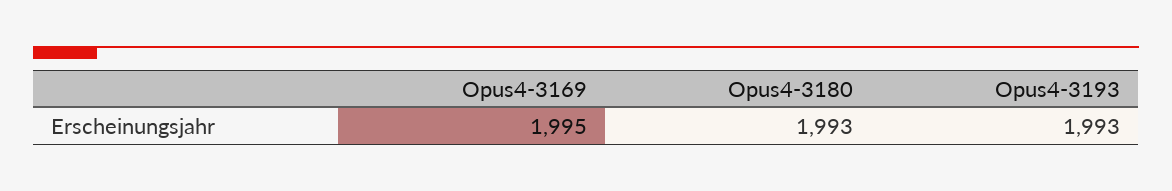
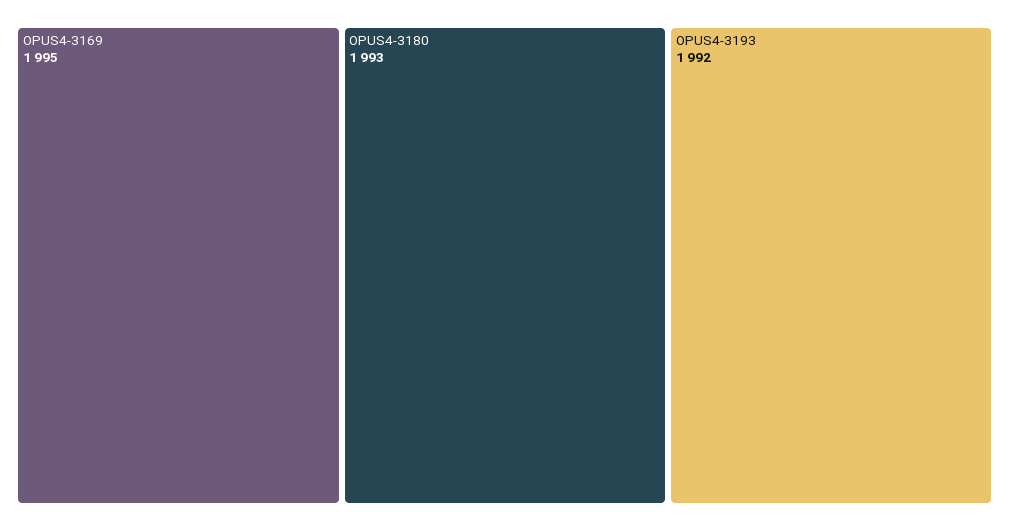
Opus4-3193: 1993 -> 1992

